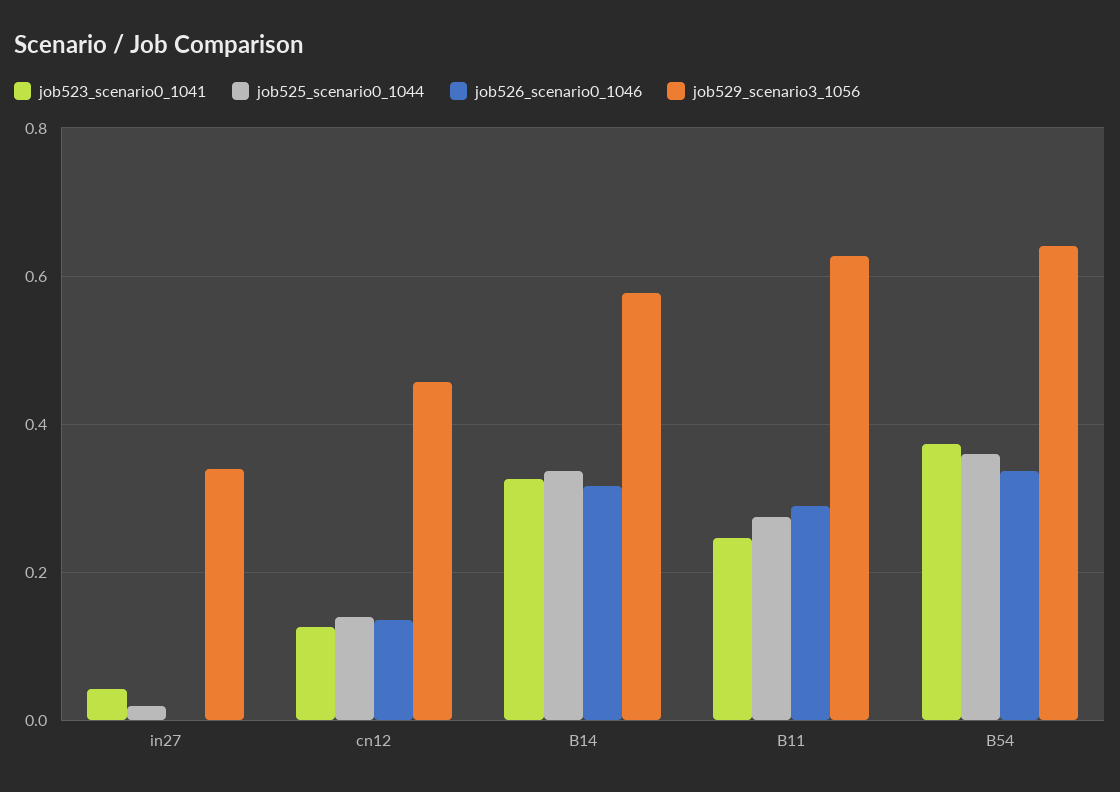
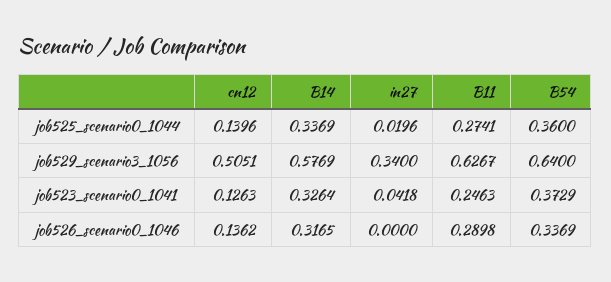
job529_scenario3_1056, cn12: 0.46 -> 0.5051

